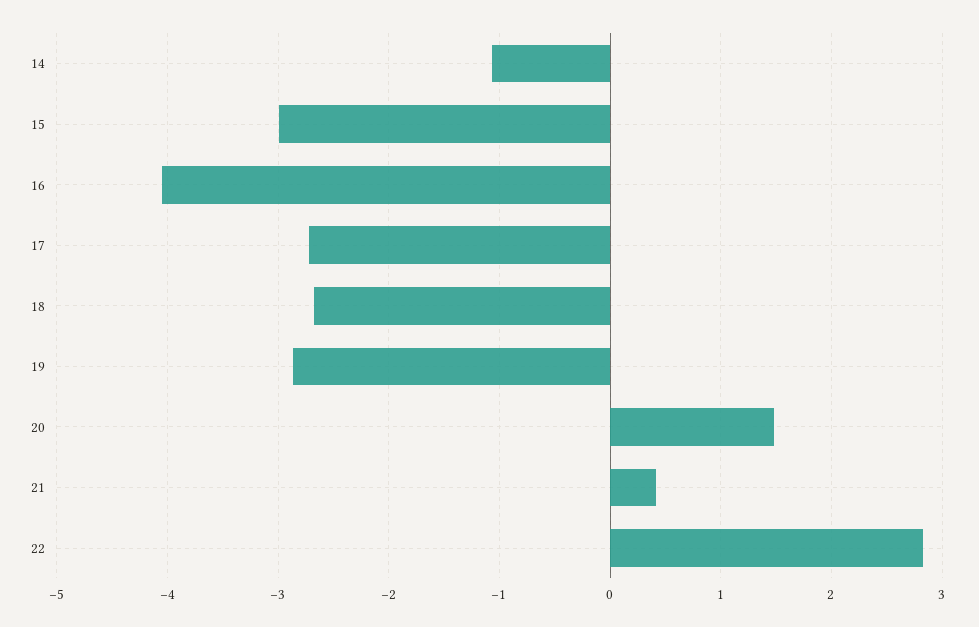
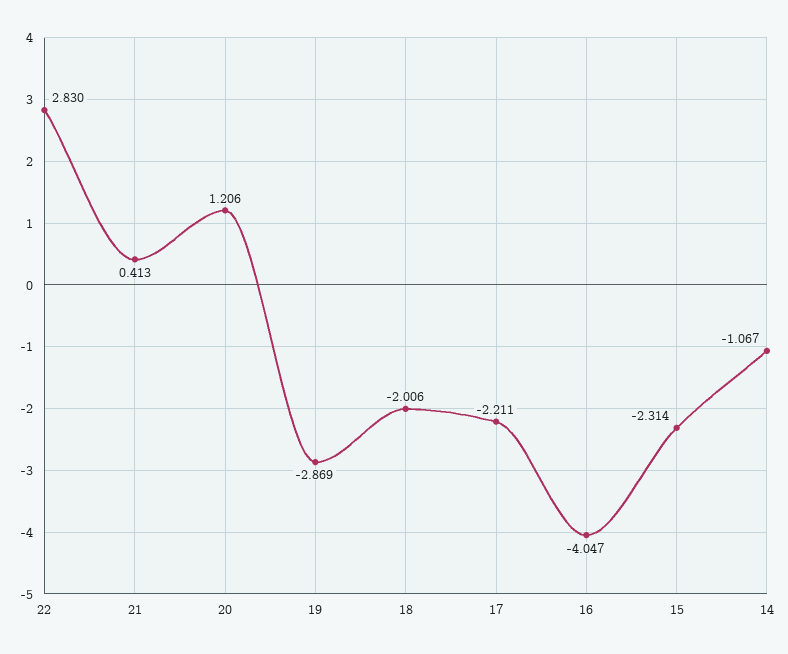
15: -3 -> -2.314
17: -2.7 -> -2.211
18: -2.7 -> -2.006
20: 1.5 -> 1.206

